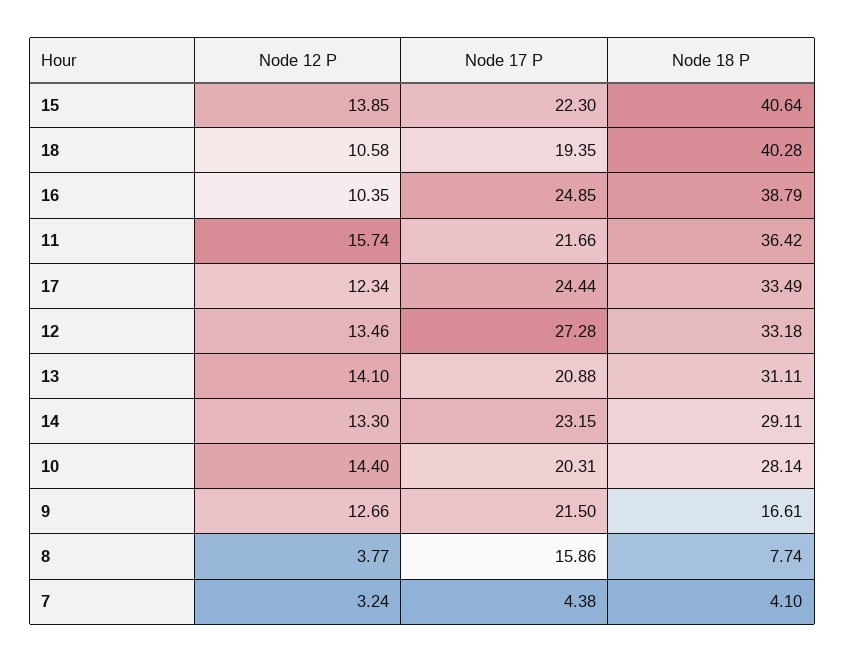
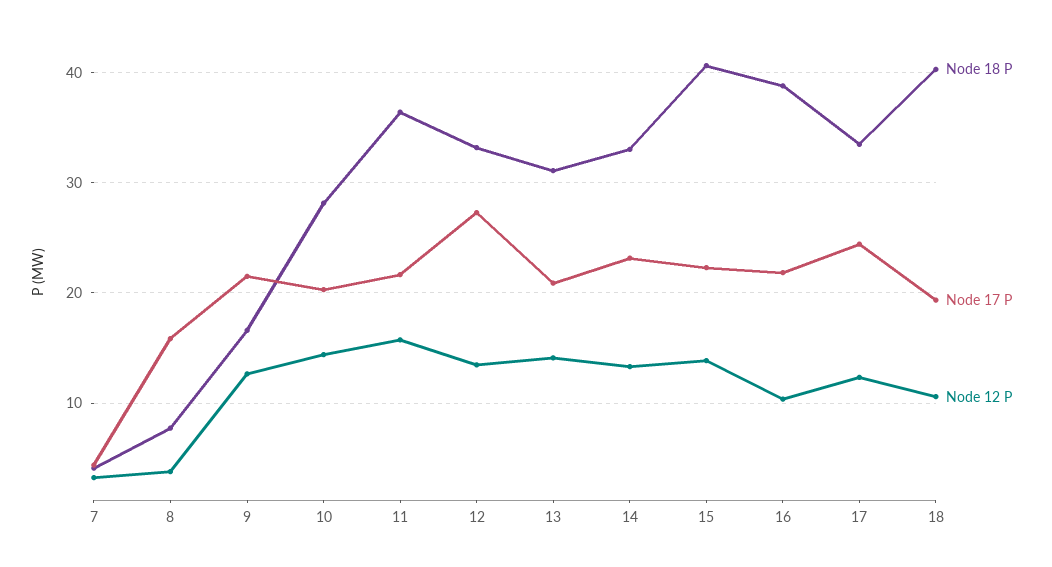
Node 17 P, 16: 24.85 -> 22
Node 18 P, 14: 29.11 -> 33

